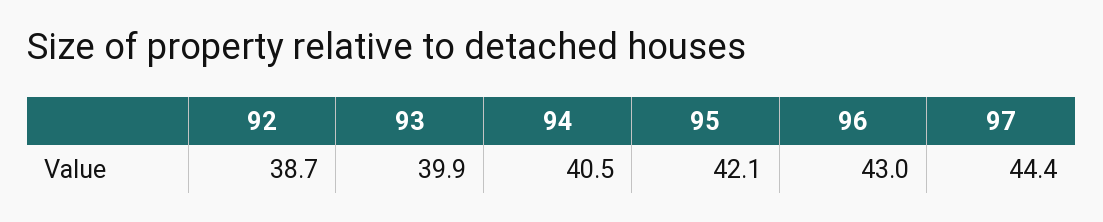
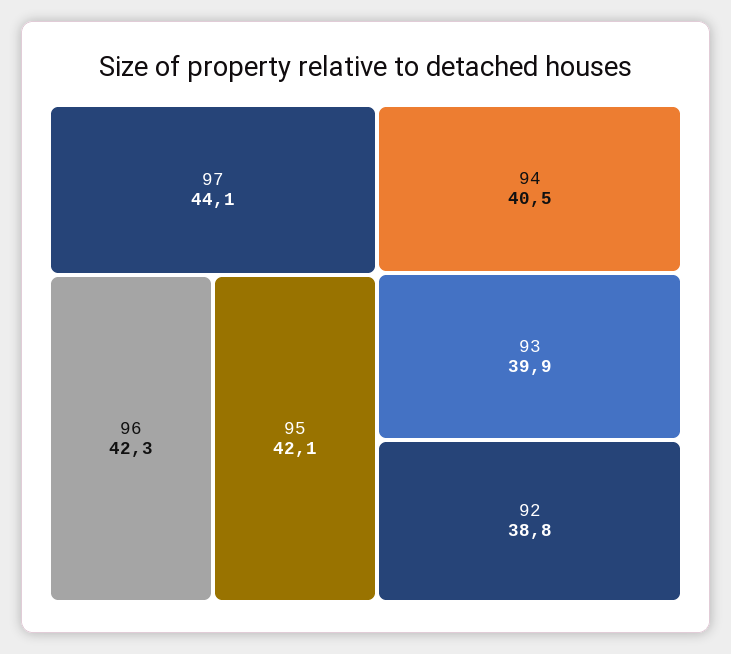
92: 38.7 -> 38.8
96: 43 -> 42.3
97: 44.4 -> 44.1

